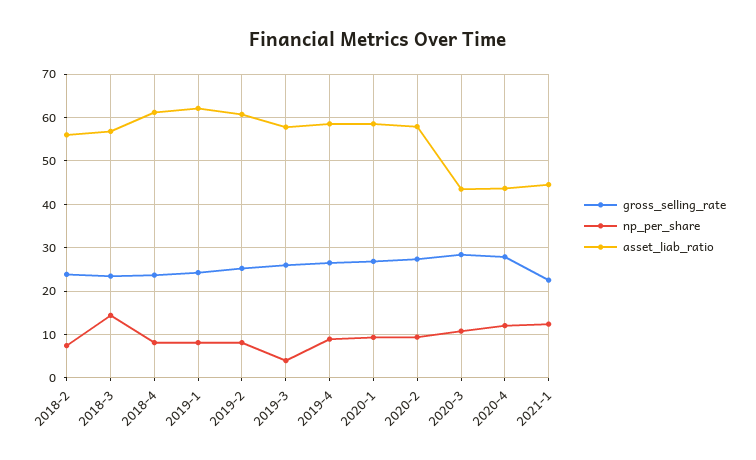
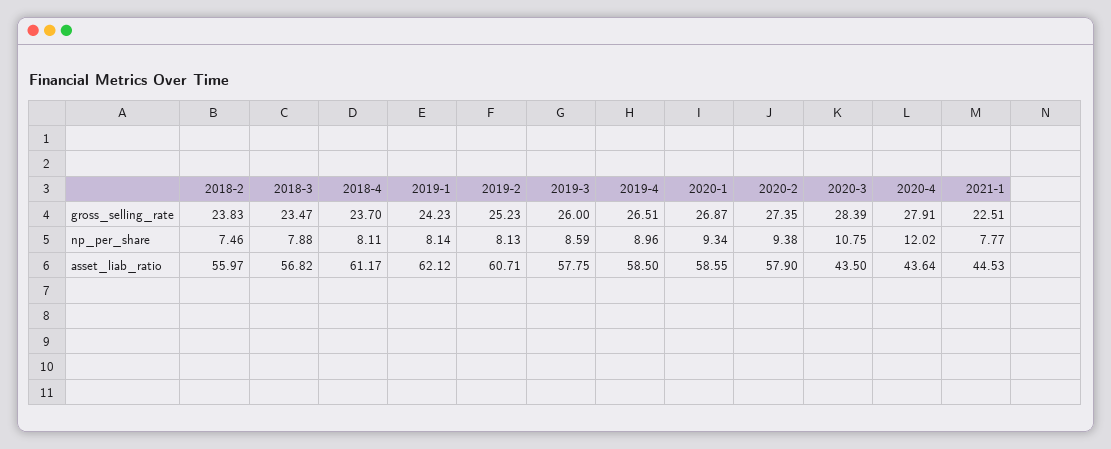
np_per_share, 2018-3: 14 -> 7.88
np_per_share, 2019-3: 4 -> 8.59
np_per_share, 2021-1: 12 -> 7.77

